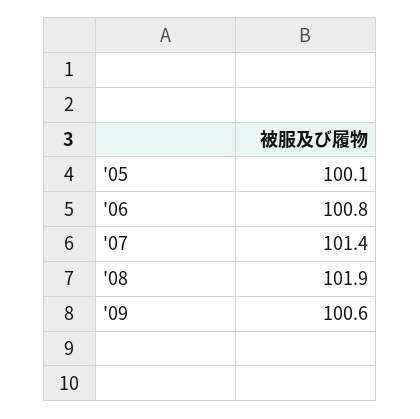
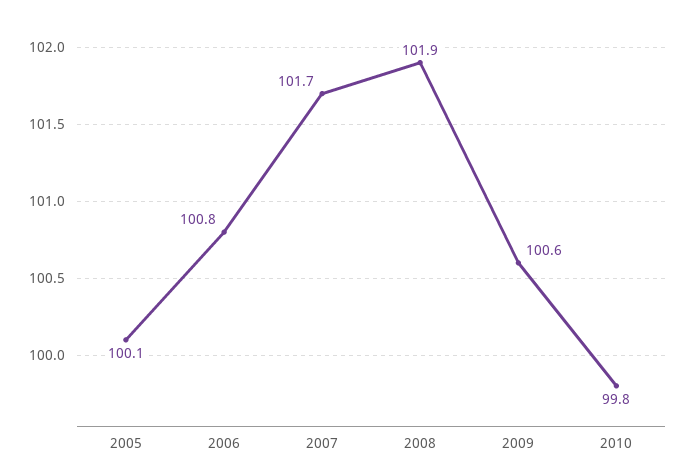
'07: 101.4 -> 101.7
2010: none -> 99.8

